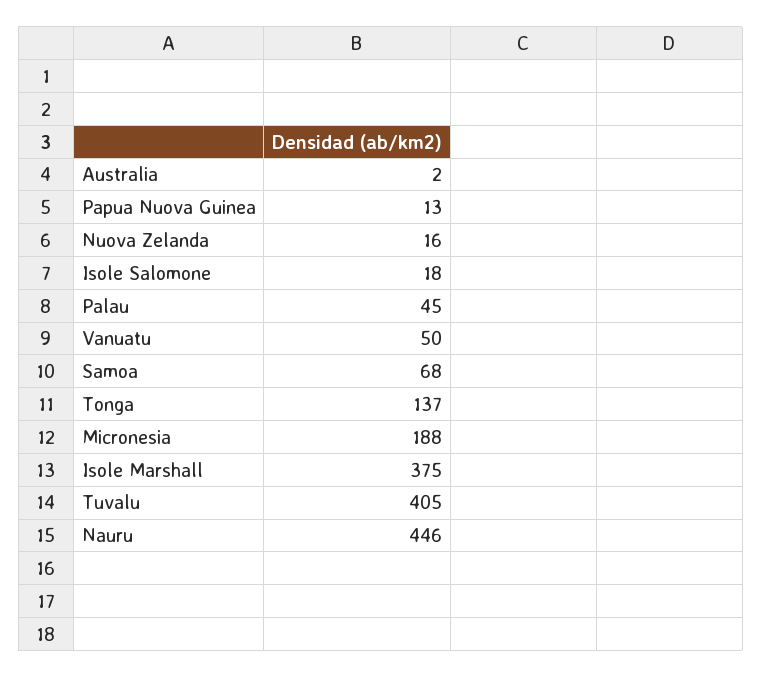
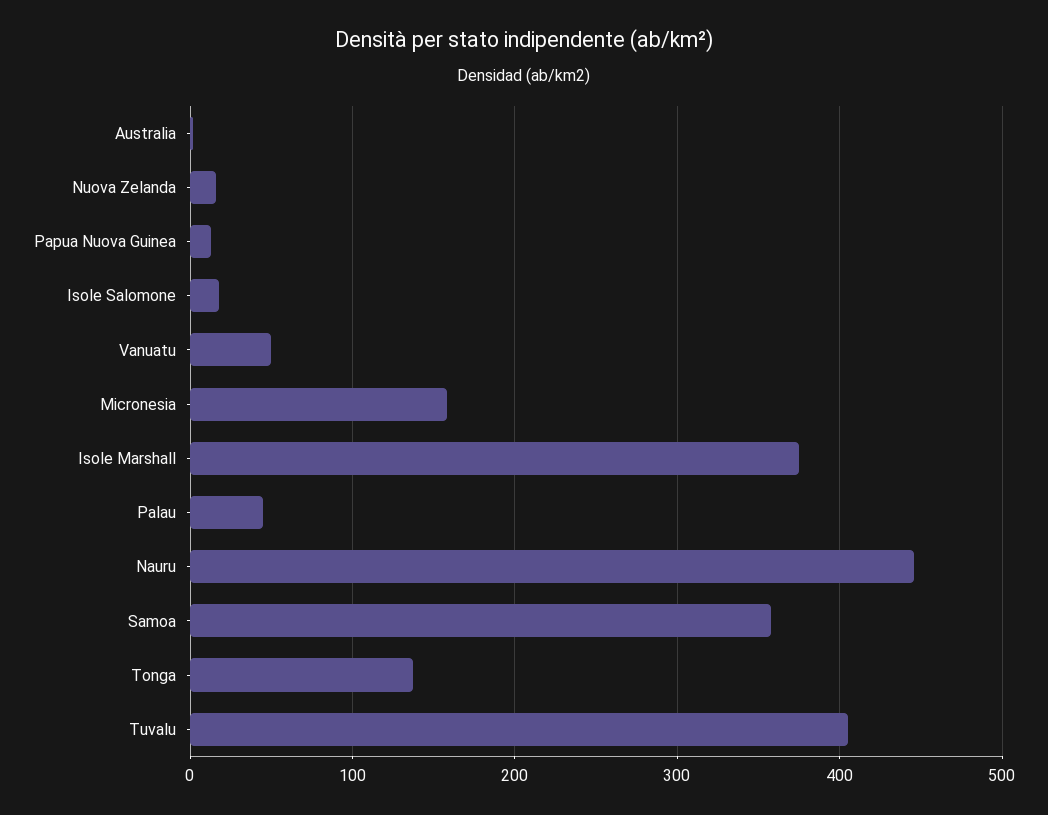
Samoa: 68 -> 360
Micronesia: 188 -> 160

